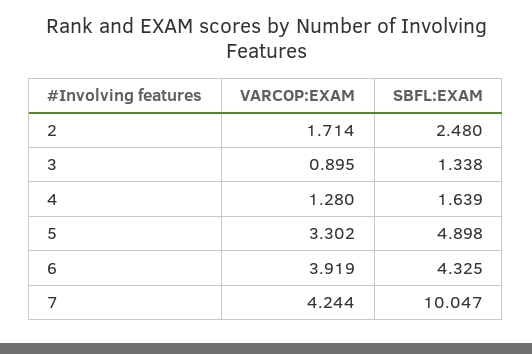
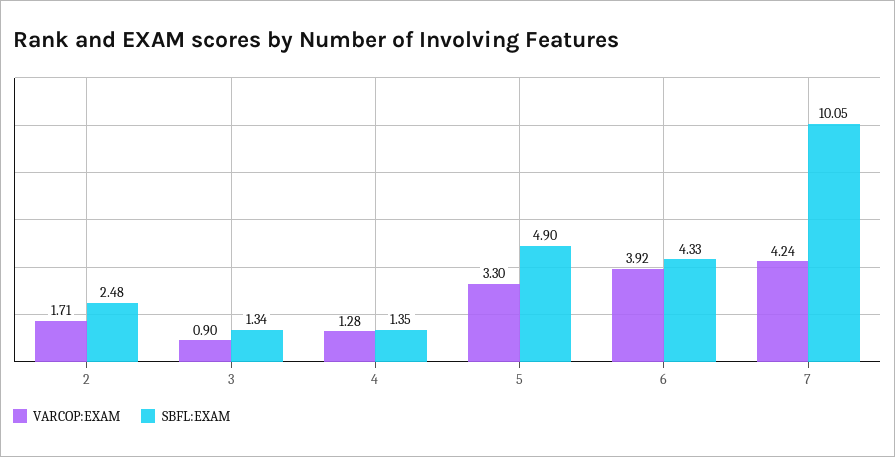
SBFL:EXAM, 4: 1.639 -> 1.35

